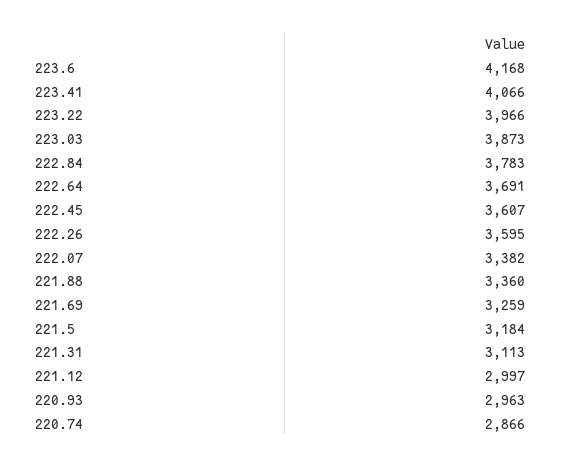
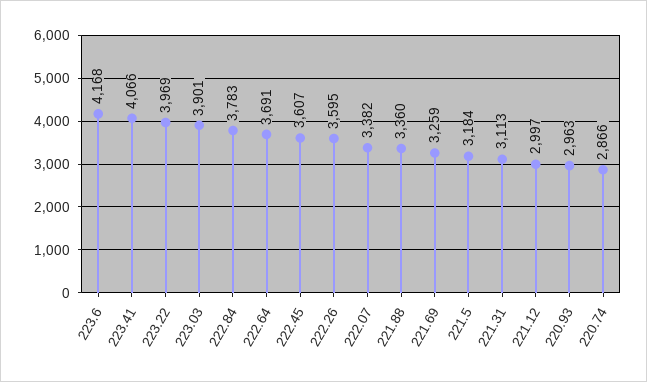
223.22: 3966 -> 3969
223.03: 3873 -> 3901

